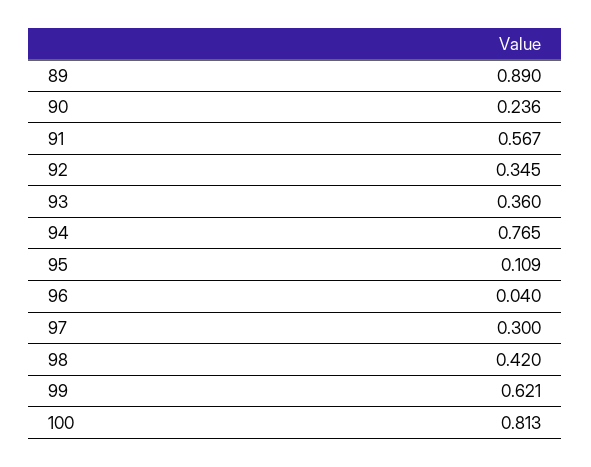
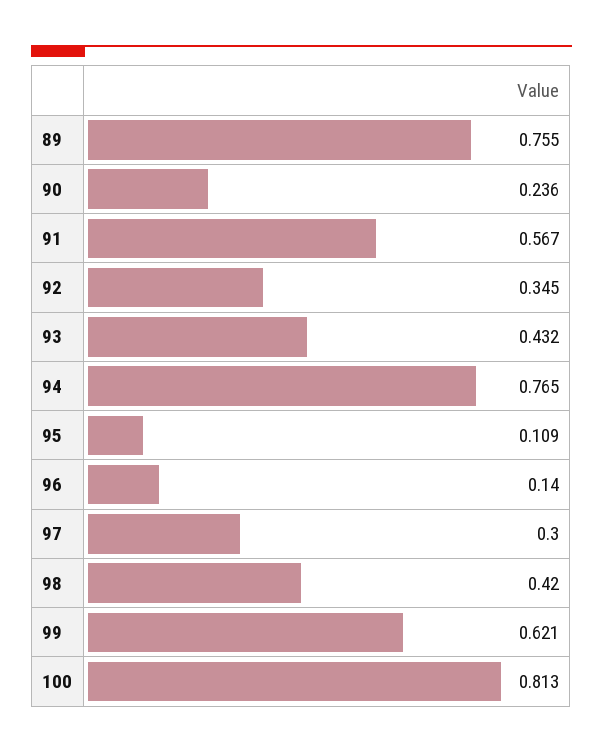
89: 0.89 -> 0.755
93: 0.36 -> 0.432
96: 0.04 -> 0.14

